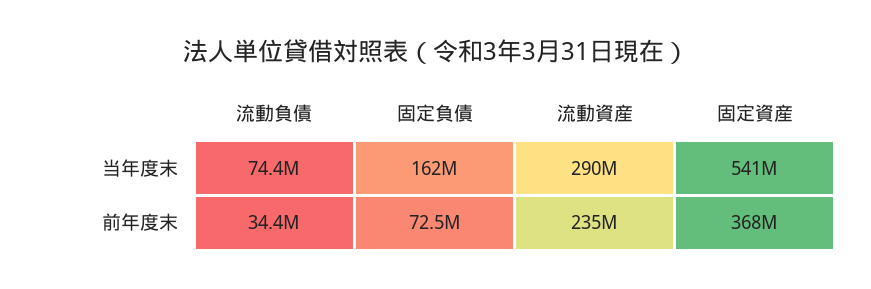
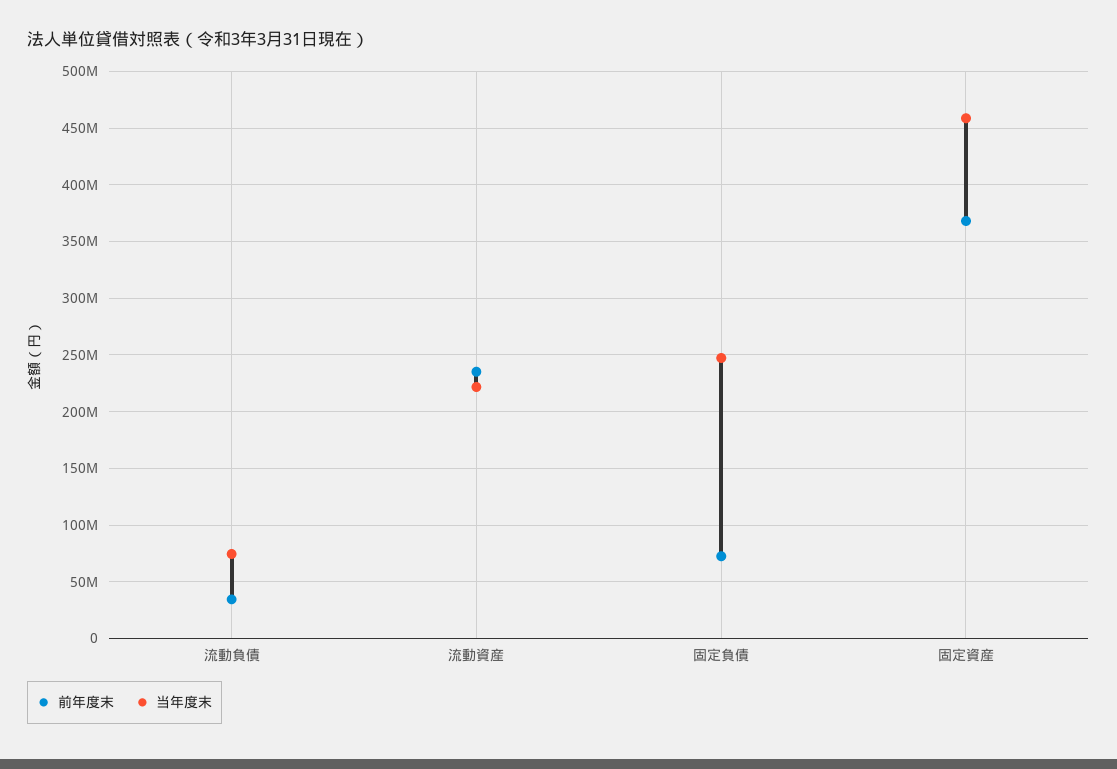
当年度末, 固定負債: 162000000 -> 250000000
当年度末, 流動資産: 290000000 -> 220000000
当年度末, 固定資産: 541000000 -> 460000000

